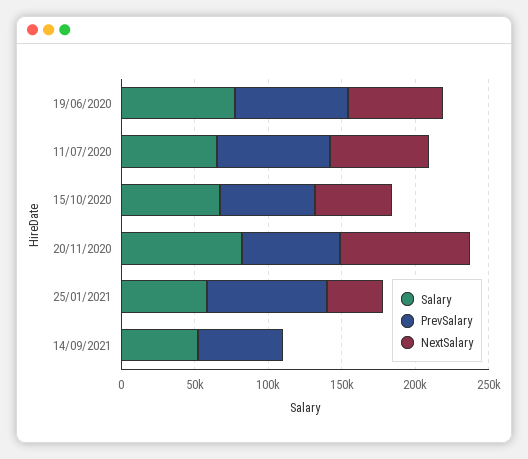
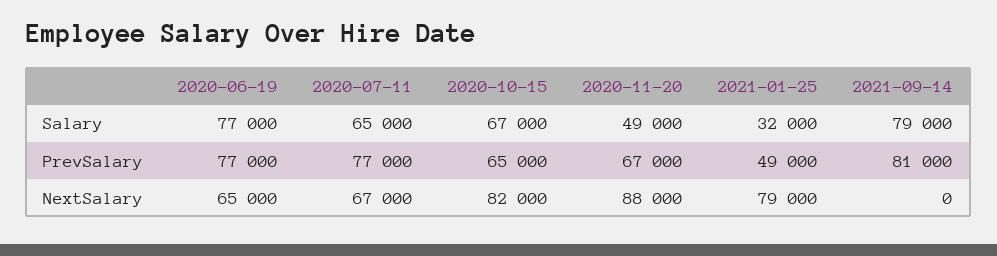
NextSalary, 15/10/2020: 50000 -> 82000
Salary, 20/11/2020: 80000 -> 49000
Salary, 25/01/2021: 60000 -> 32000
PrevSalary, 25/01/2021: 80000 -> 49000
NextSalary, 25/01/2021: 40000 -> 79000
Salary, 14/09/2021: 50000 -> 79000
PrevSalary, 14/09/2021: 60000 -> 81000

